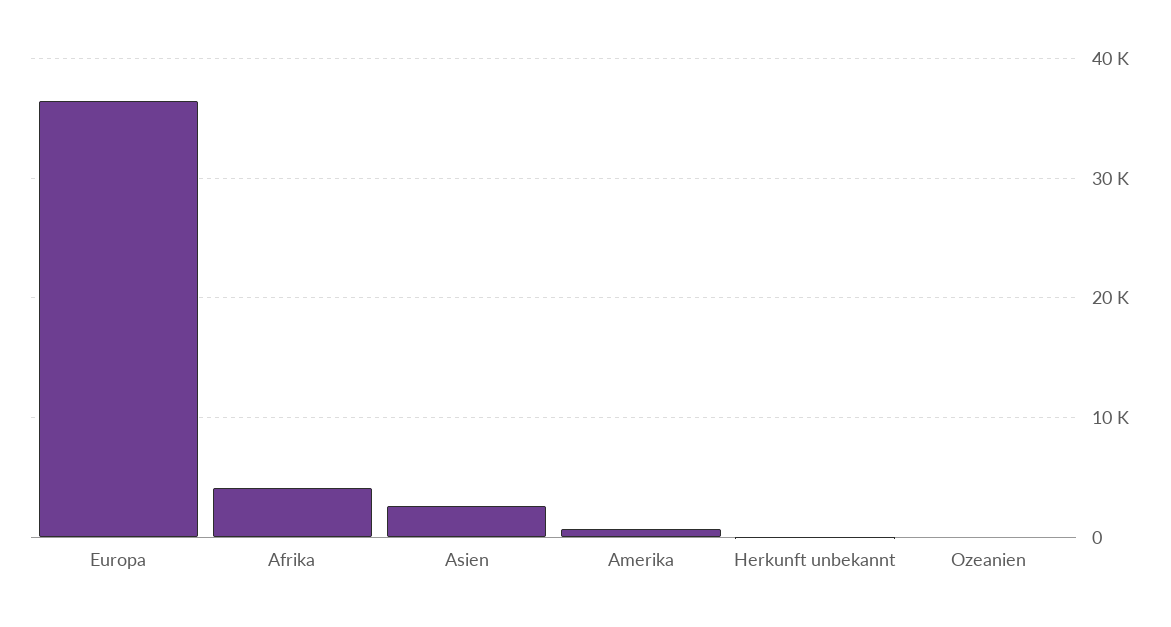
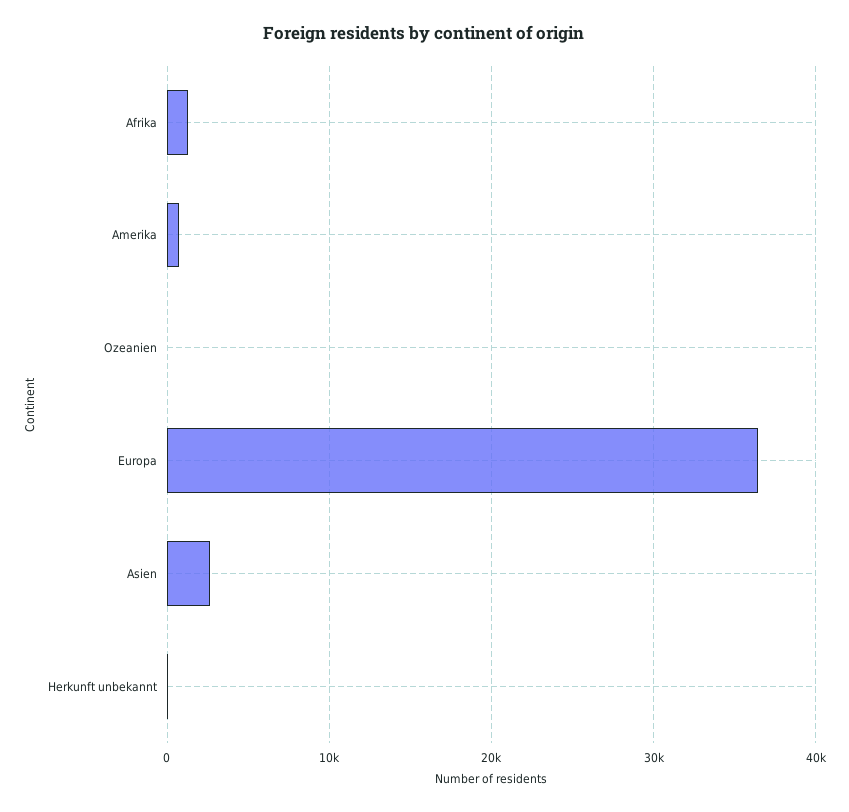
Afrika: 4000 -> 1000

